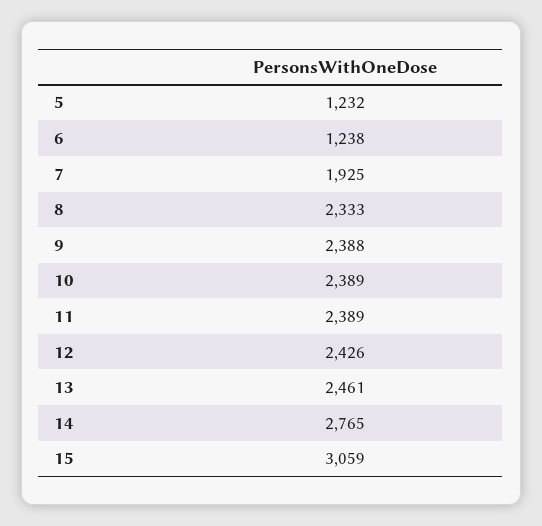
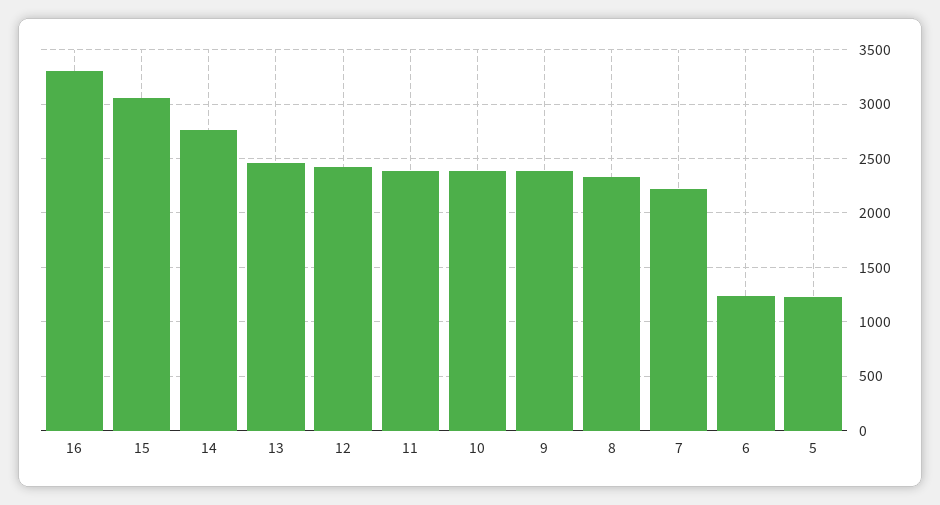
7: 1925 -> 2200
16: none -> 3300

